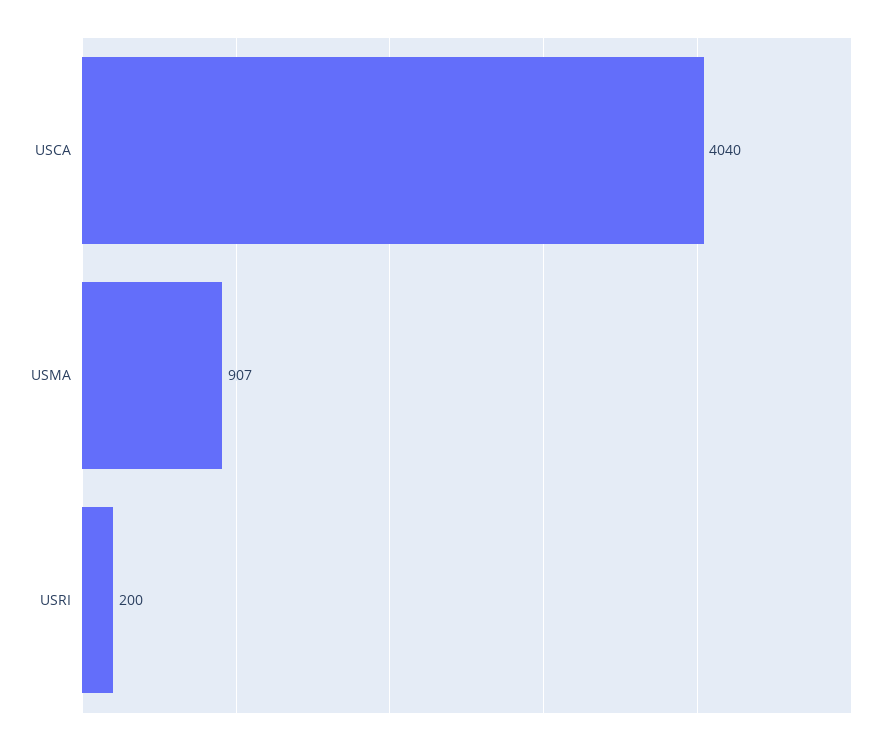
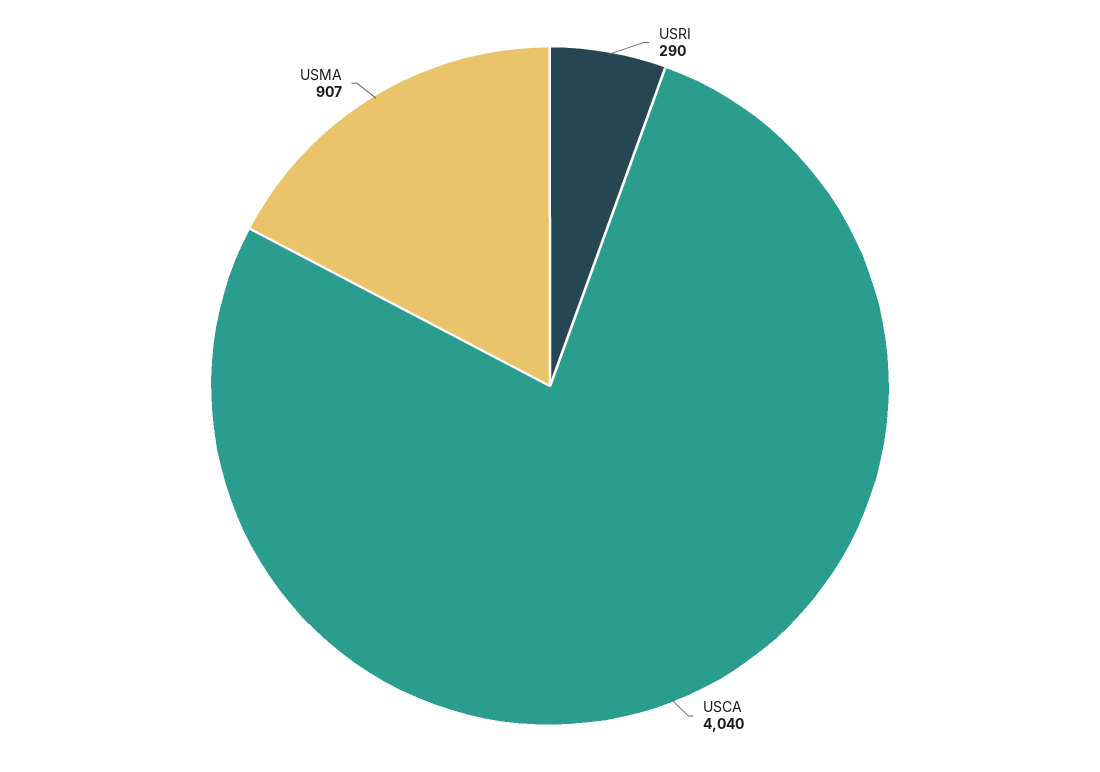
USRI: 200 -> 290

